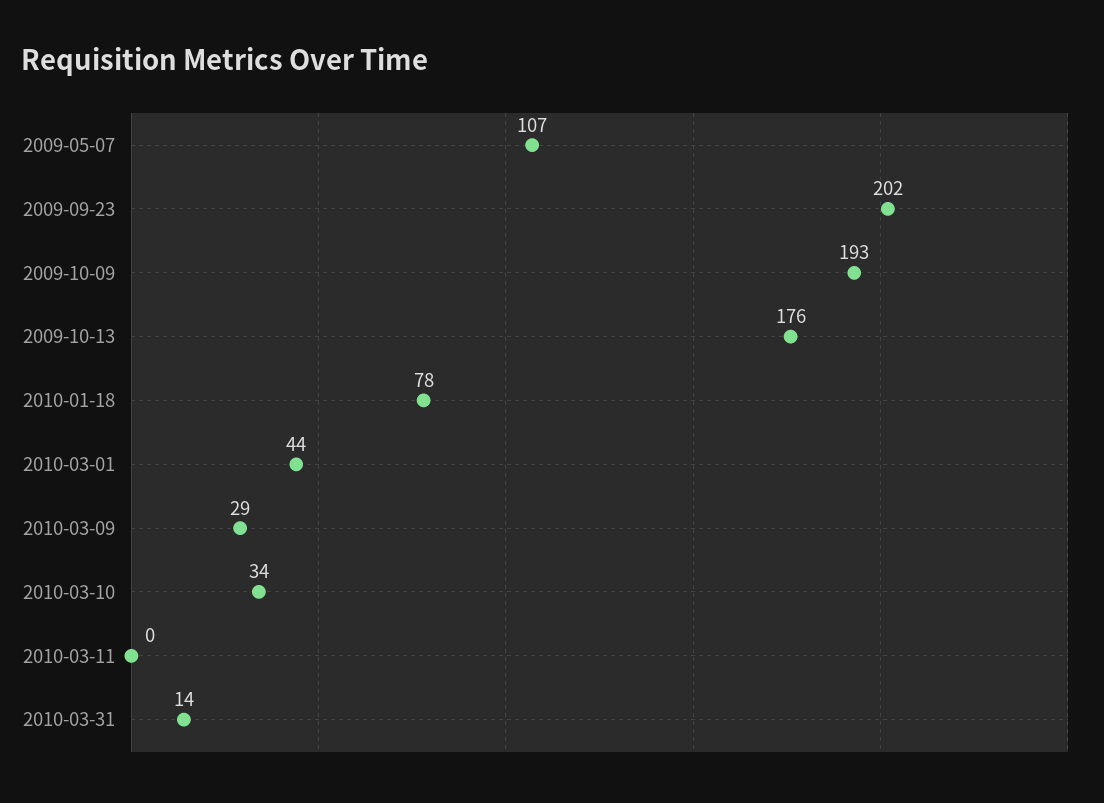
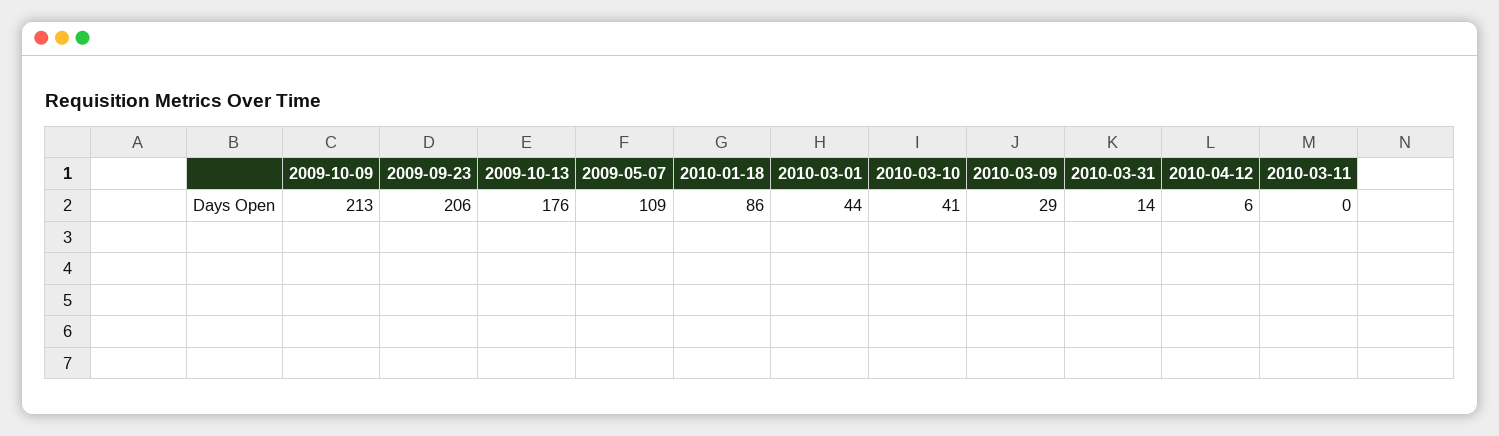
2009-05-07: 107 -> 109
2009-09-23: 202 -> 206
2009-10-09: 193 -> 213
2010-01-18: 78 -> 86
2010-03-10: 34 -> 41
2010-04-12: none -> 6

